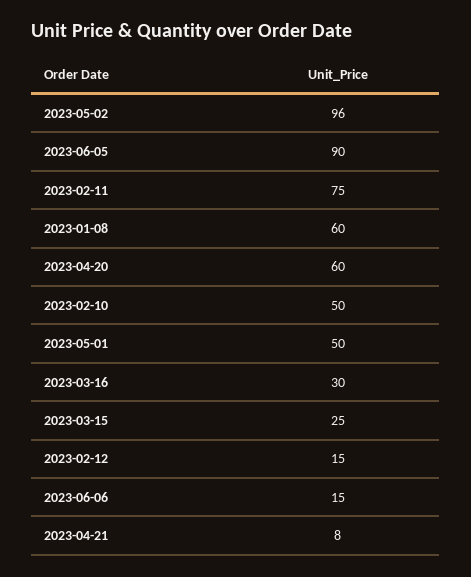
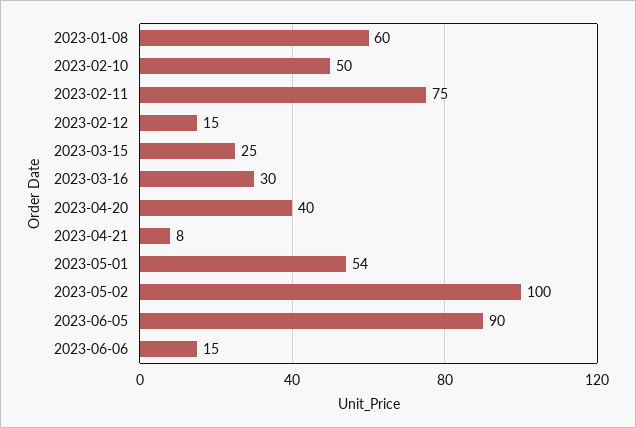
2023-05-02: 96 -> 100
2023-04-20: 60 -> 40
2023-05-01: 50 -> 54

